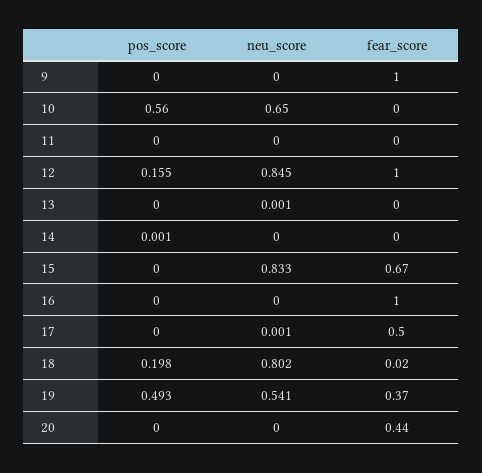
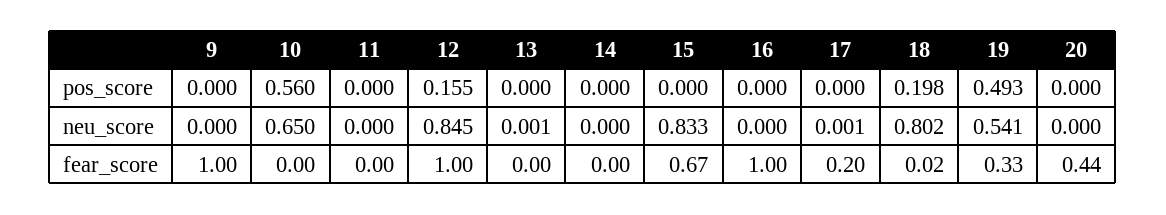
pos_score, 14: 0.001 -> 0
fear_score, 17: 0.5 -> 0.2
fear_score, 19: 0.37 -> 0.33

